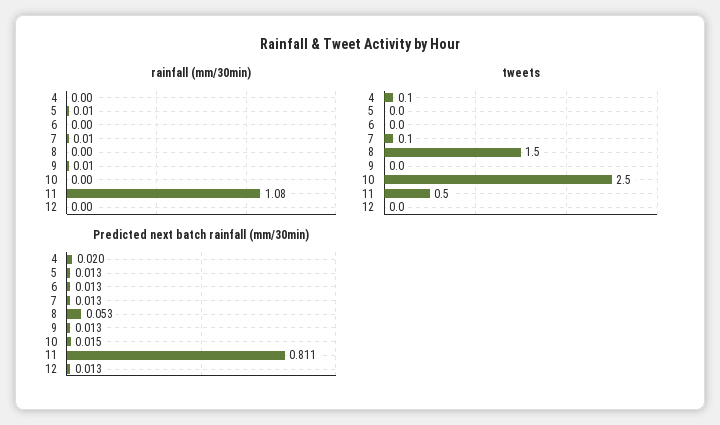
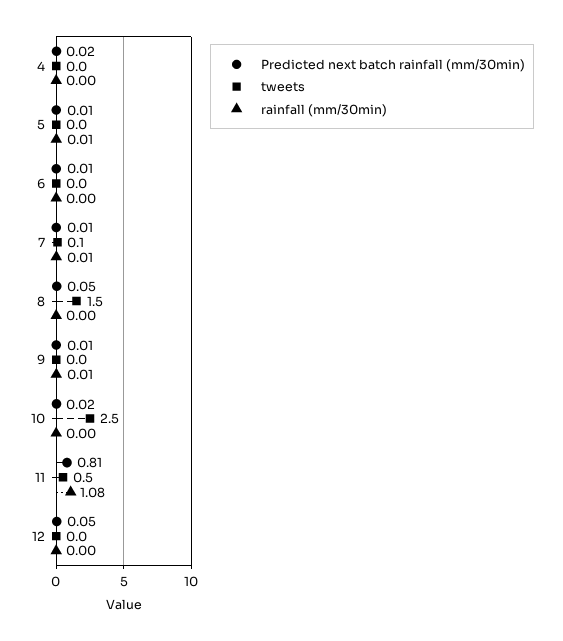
tweets, 4: 0.1 -> 0
Predicted next batch rainfall (mm/30min), 12: 0.013 -> 0.05

